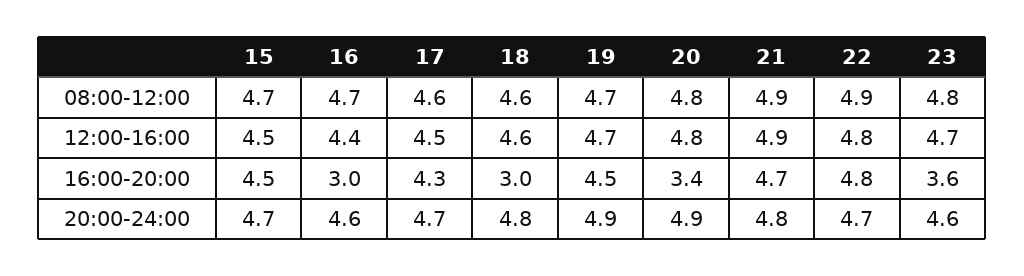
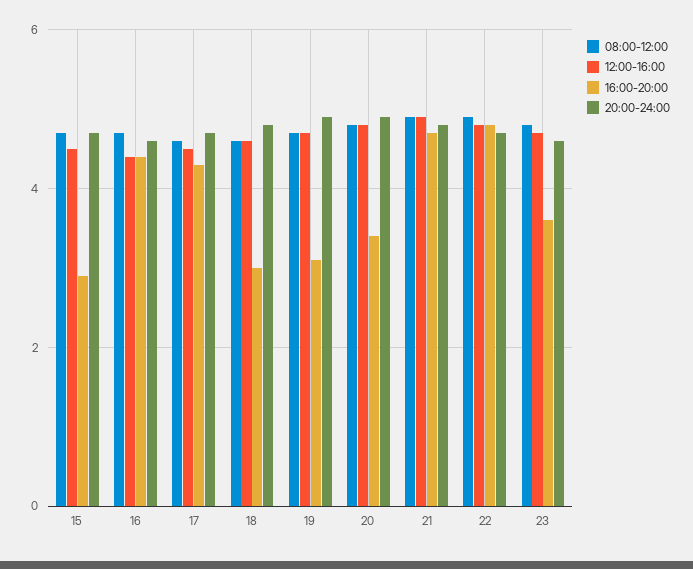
16:00-20:00, 15: 4.5 -> 3
16:00-20:00, 16: 3 -> 4.5
16:00-20:00, 19: 4.5 -> 3

